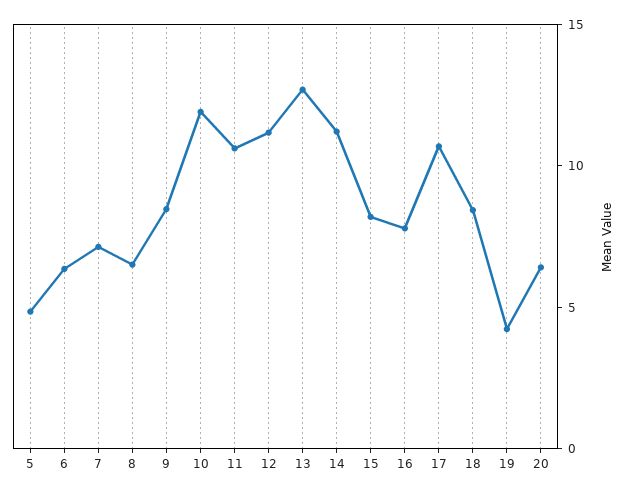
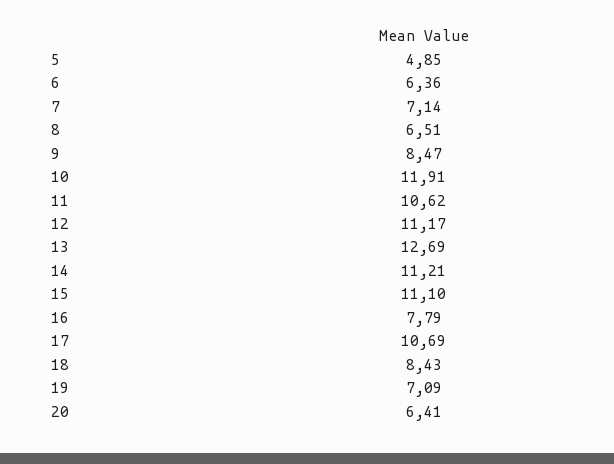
15: 8 -> 11.1
19: 4 -> 7.09

